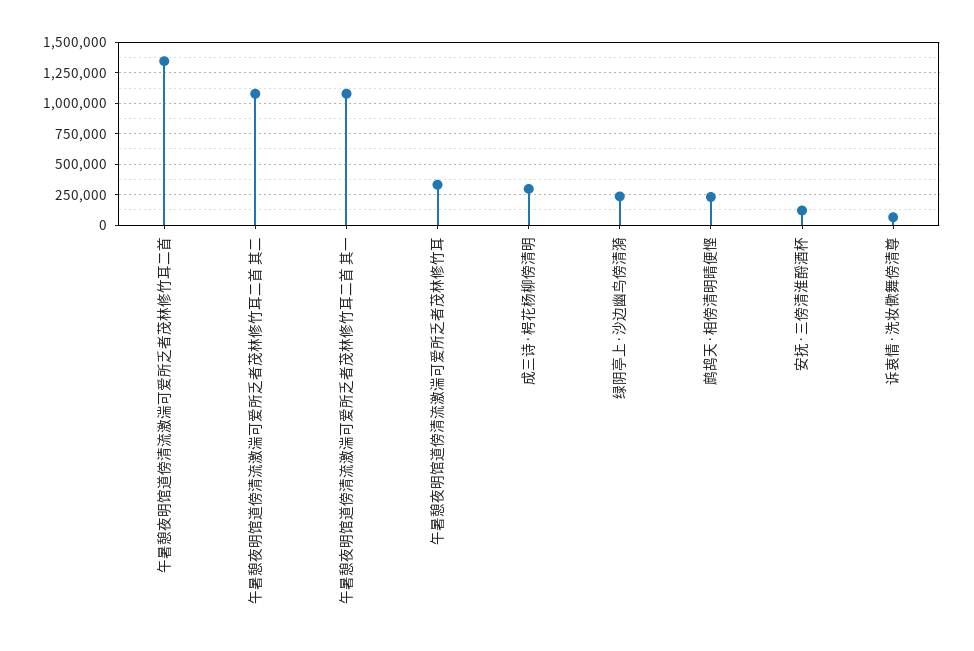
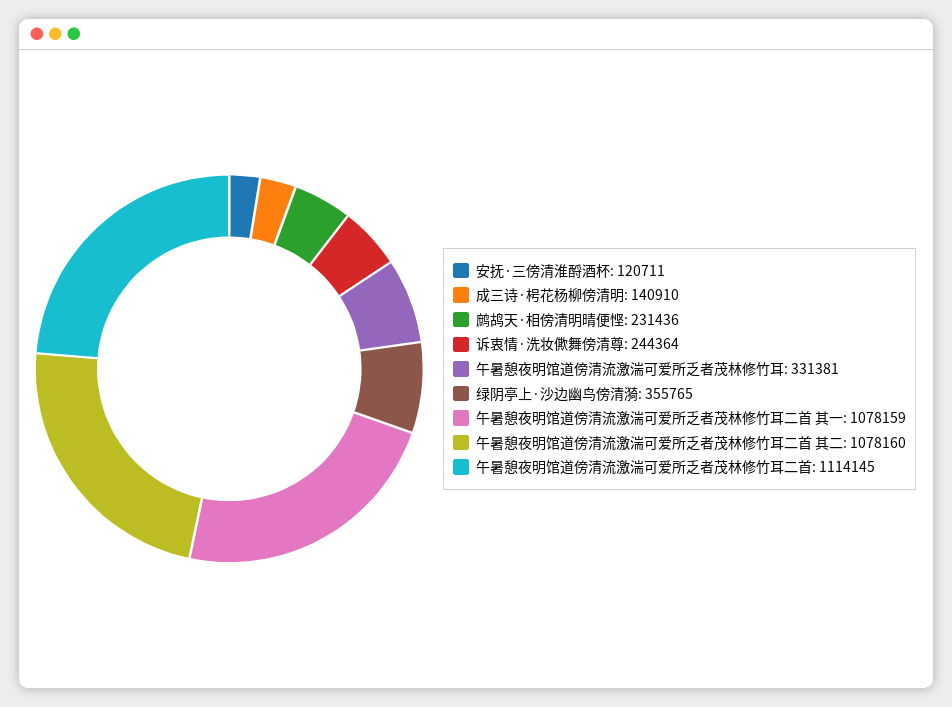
午暑憩夜明馆道傍清流激湍可爱所乏者茂林修竹耳二首: 1350000 -> 1114145
成三诗·枵花杨柳傍清明: 300000 -> 140910
绿阴亭上·沙边幽鸟傍清漪: 250000 -> 355765
诉衷情·洗妆僛舞傍清尊: 50000 -> 244364

